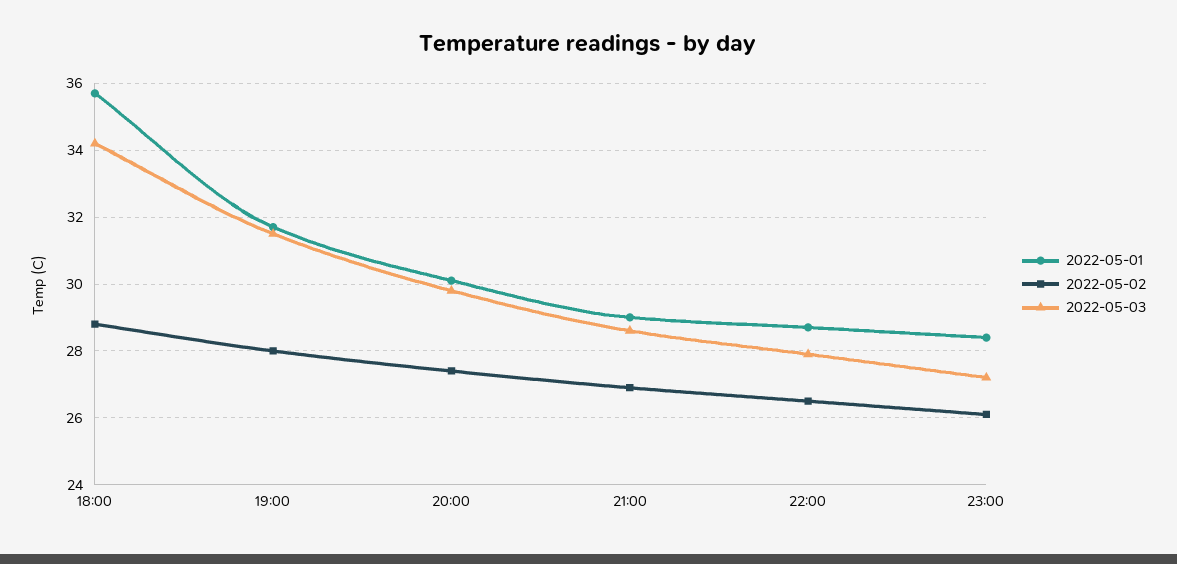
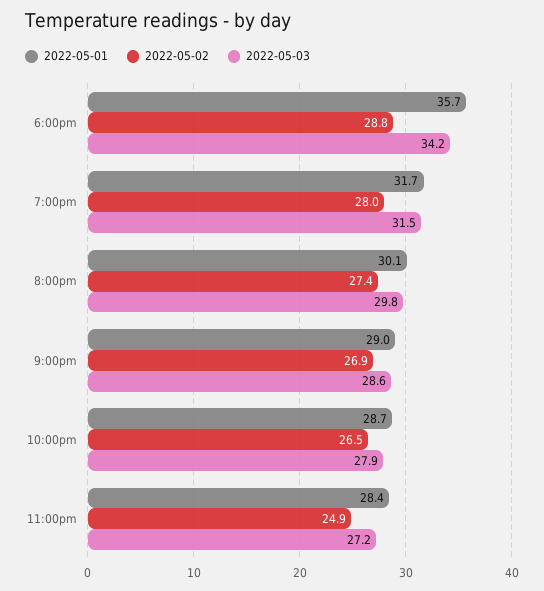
2022-05-02, 23:00: 26 -> 24.9

